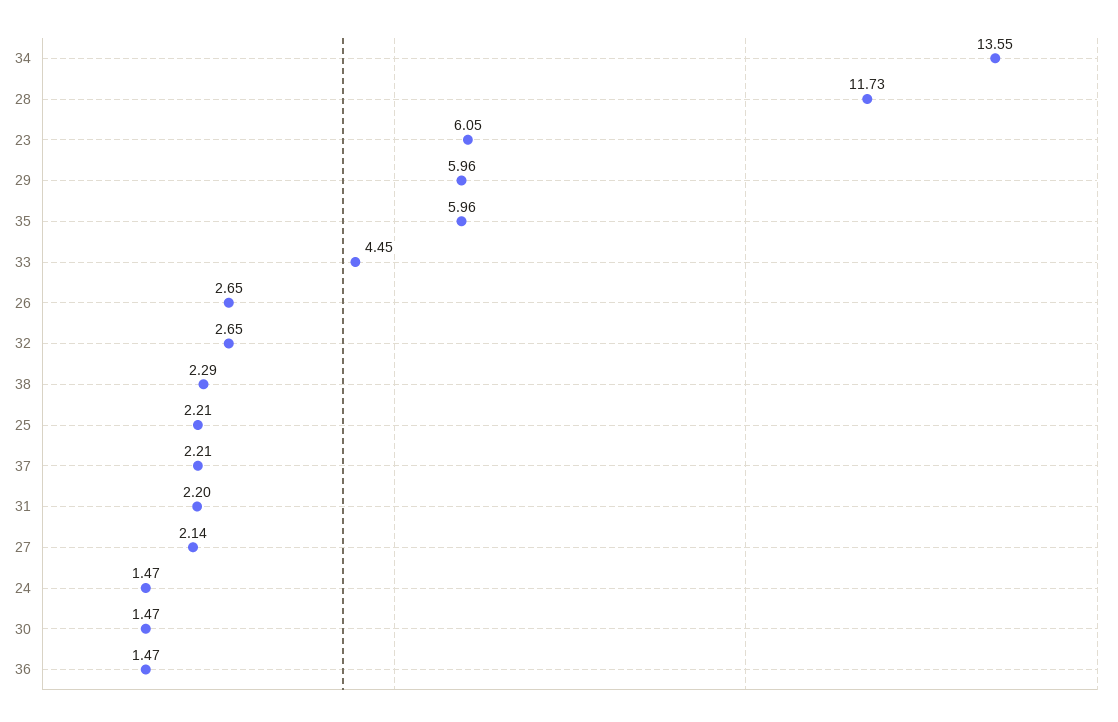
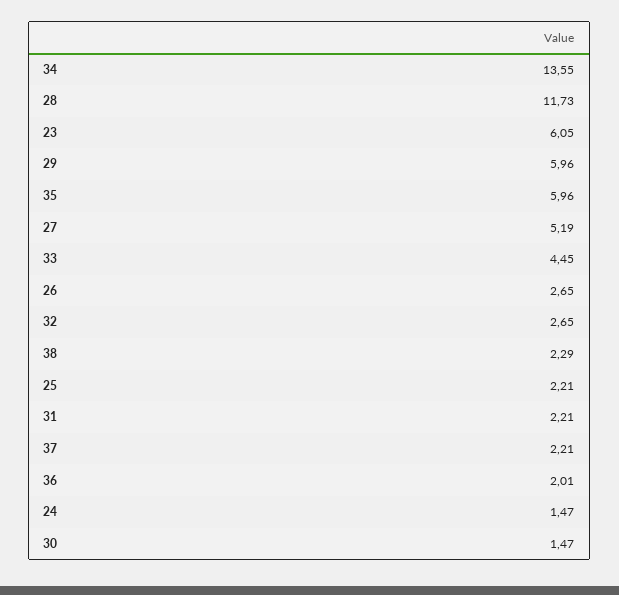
31: 2.2 -> 2.21
27: 2.14 -> 5.19
36: 1.47 -> 2.01

